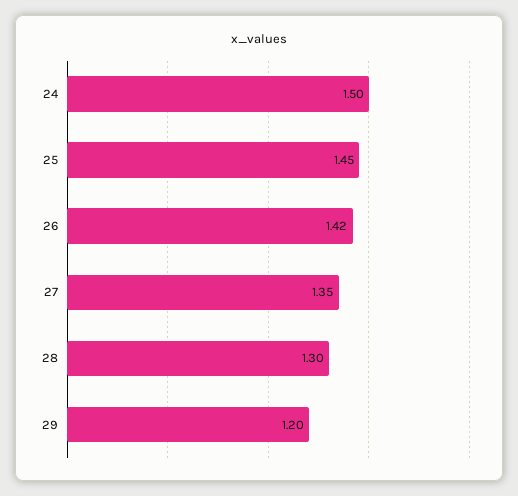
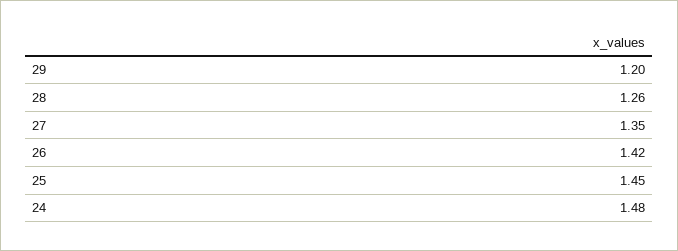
24: 1.5 -> 1.48
28: 1.3 -> 1.26

